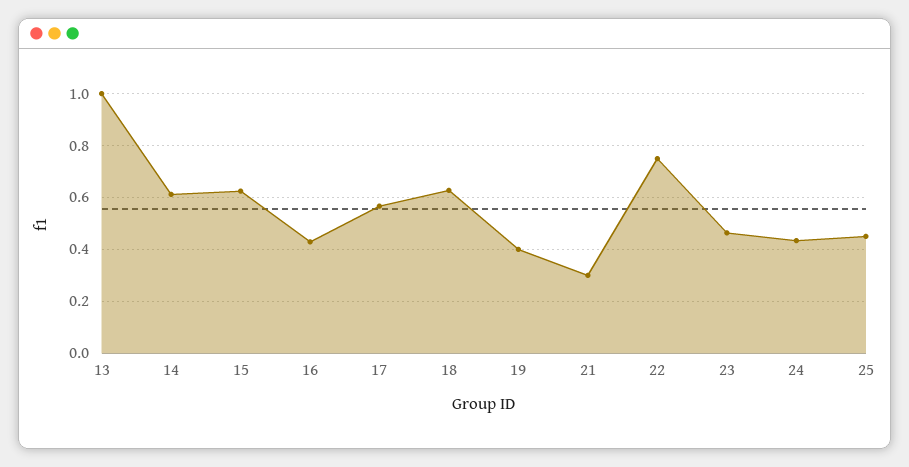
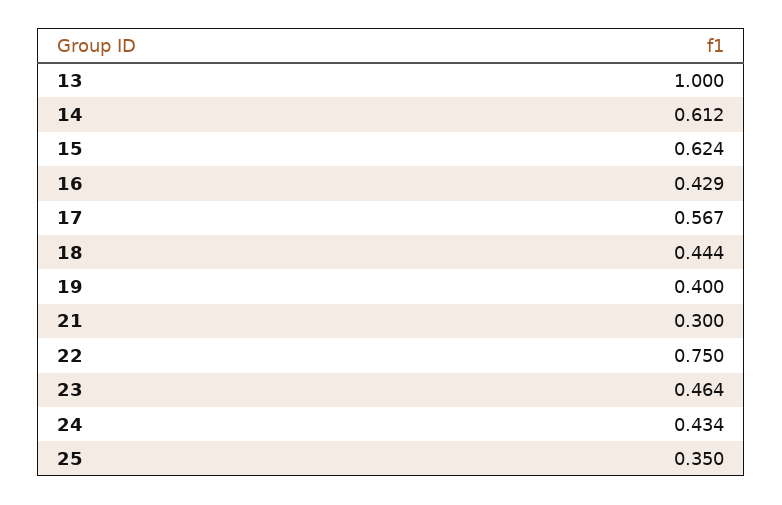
18: 0.625 -> 0.444
25: 0.45 -> 0.35

